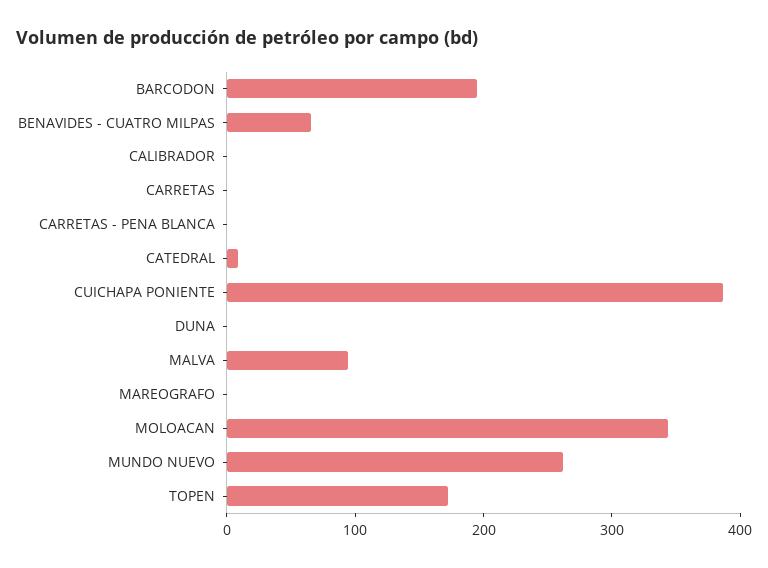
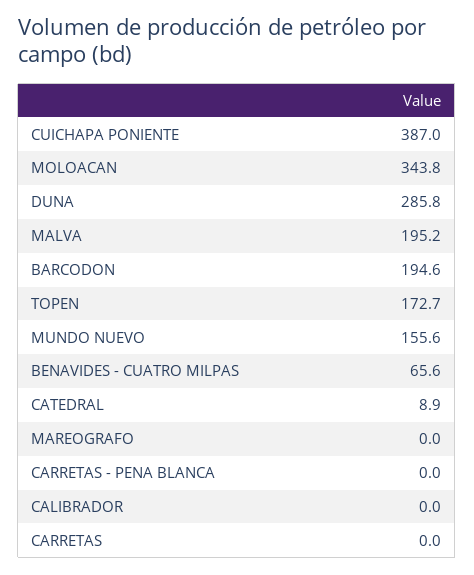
DUNA: 0 -> 285.8
MALVA: 100 -> 195.2
MUNDO NUEVO: 260 -> 155.6

